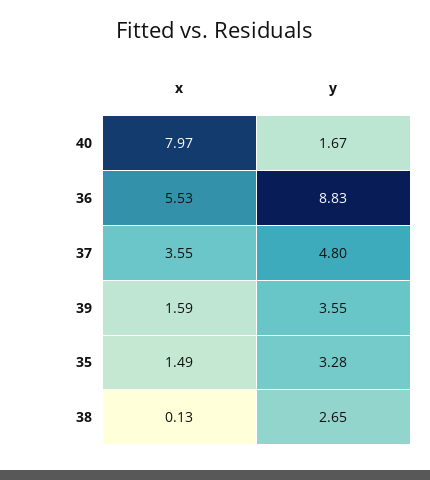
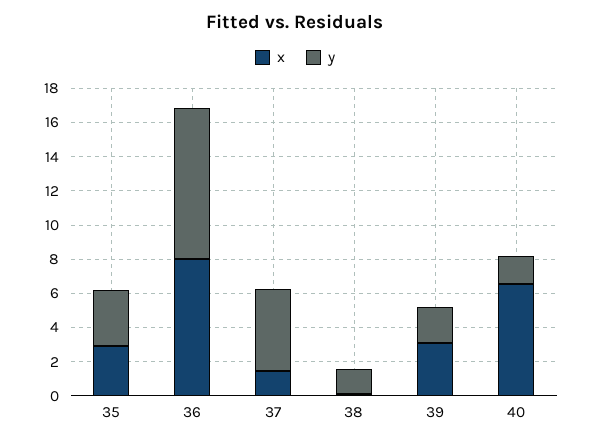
x, 40: 7.97 -> 6.5
x, 36: 5.53 -> 8
x, 37: 3.55 -> 1.5
x, 39: 1.59 -> 3
y, 39: 3.55 -> 2
x, 35: 1.49 -> 3
y, 38: 2.65 -> 1.5

